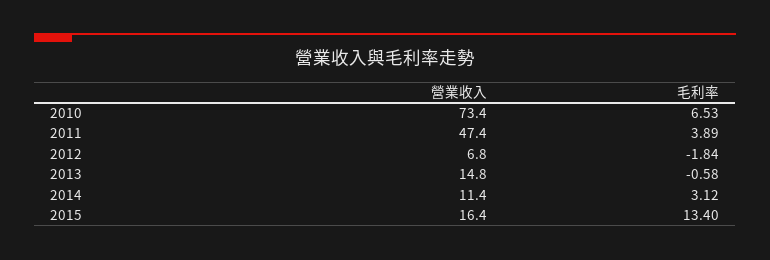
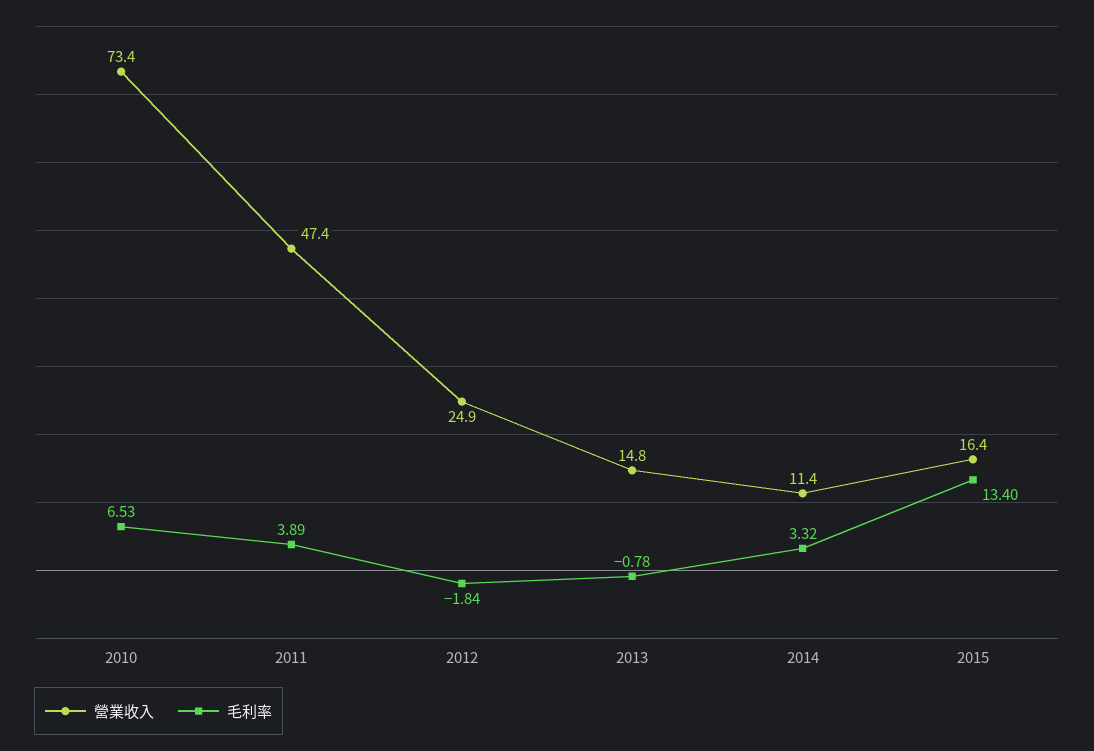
營業收入, 2012: 6.8 -> 24.9
毛利率, 2013: -0.58 -> -0.78
毛利率, 2014: 3.12 -> 3.32

